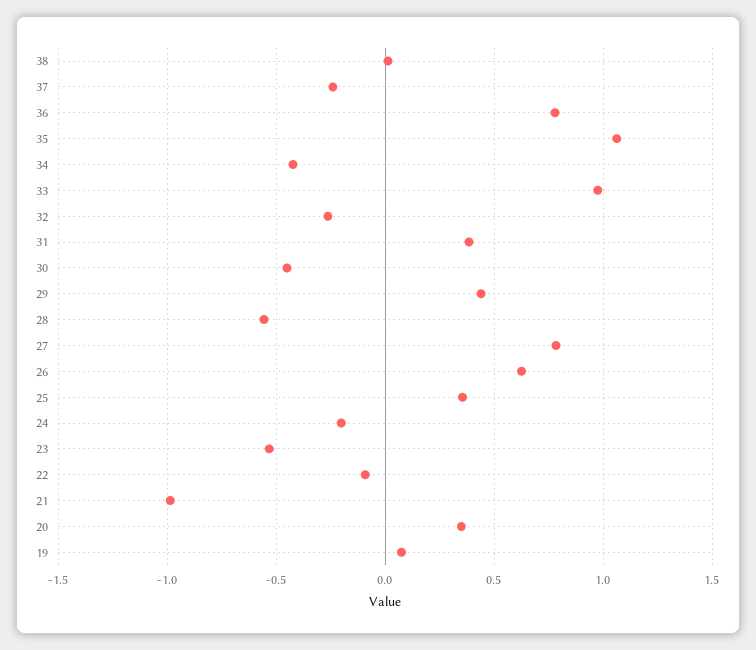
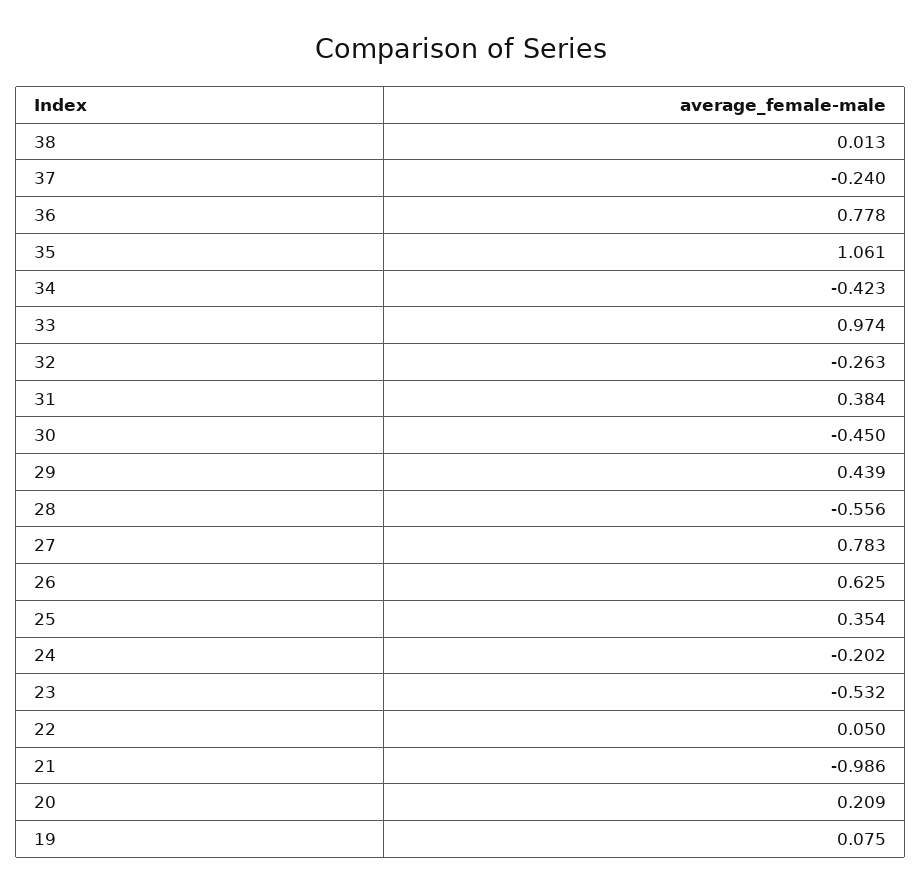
22: -0.1 -> 0.05
20: 0.35 -> 0.209

